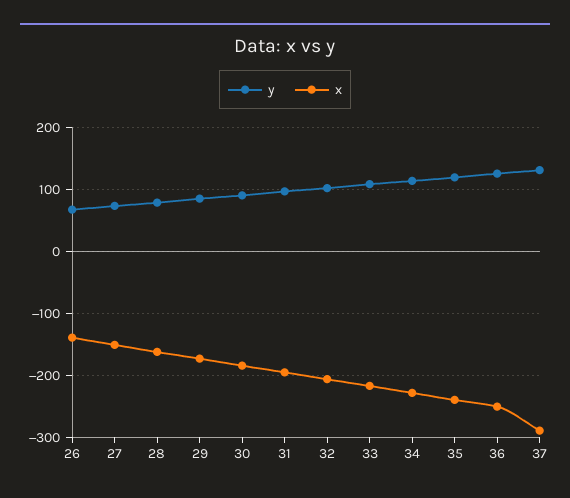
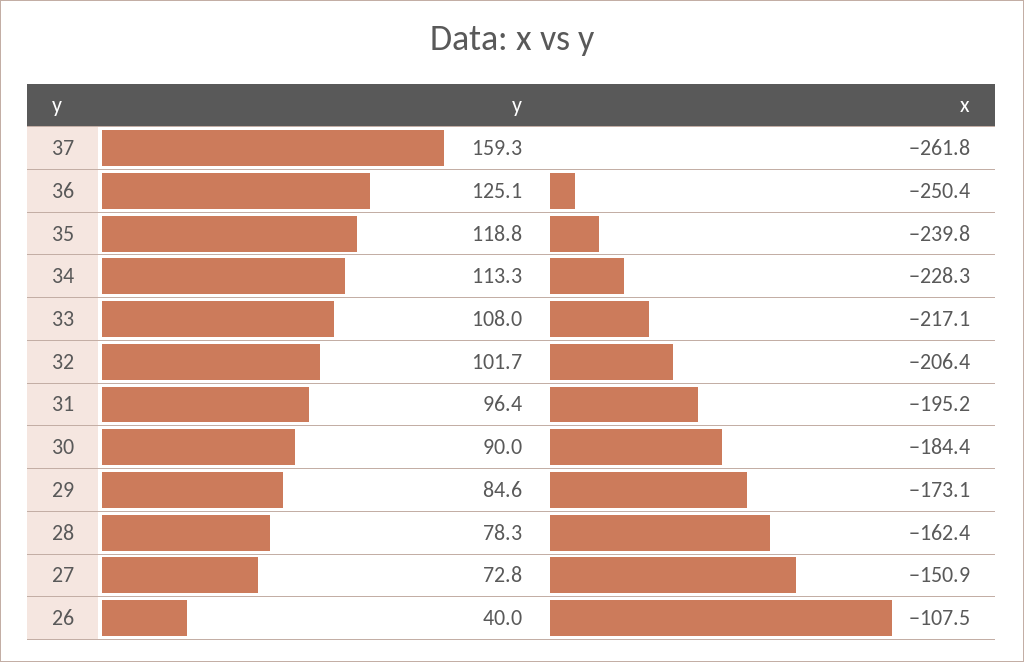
y, 26: 70 -> 40
x, 26: -140 -> -107.5
y, 37: 130 -> 159.3
x, 37: -290 -> -261.8

